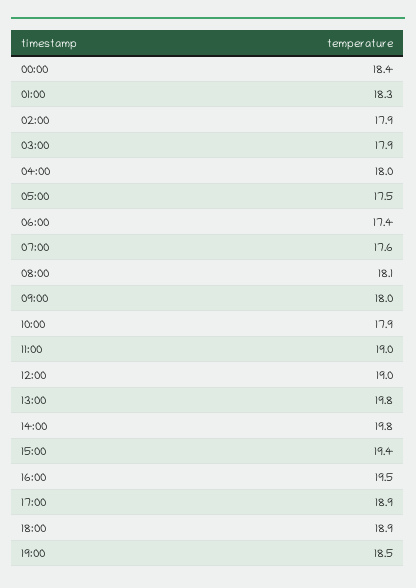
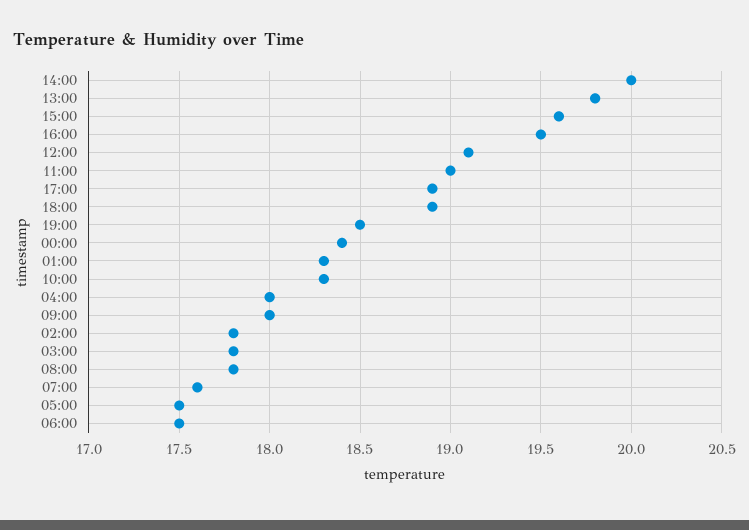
02:00: 17.9 -> 17.8
03:00: 17.9 -> 17.8
06:00: 17.4 -> 17.5
08:00: 18.1 -> 17.8
10:00: 17.9 -> 18.3
12:00: 19 -> 19.1
14:00: 19.8 -> 20
15:00: 19.4 -> 19.6

